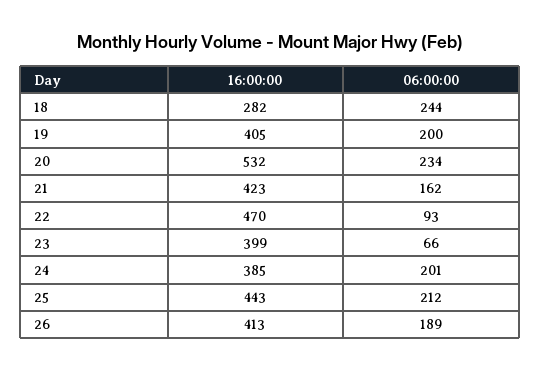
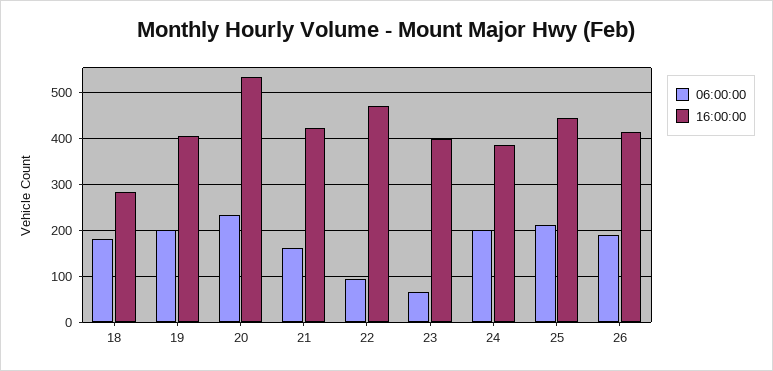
06:00:00, 18: 244 -> 180

